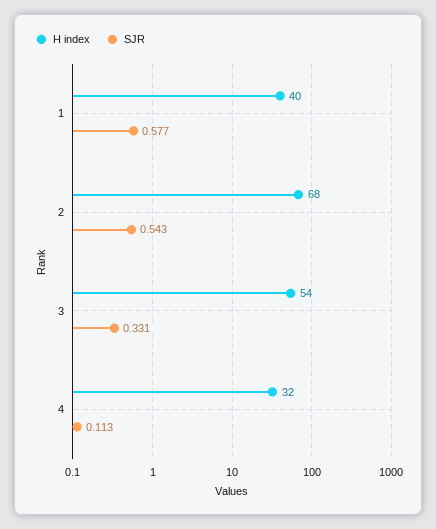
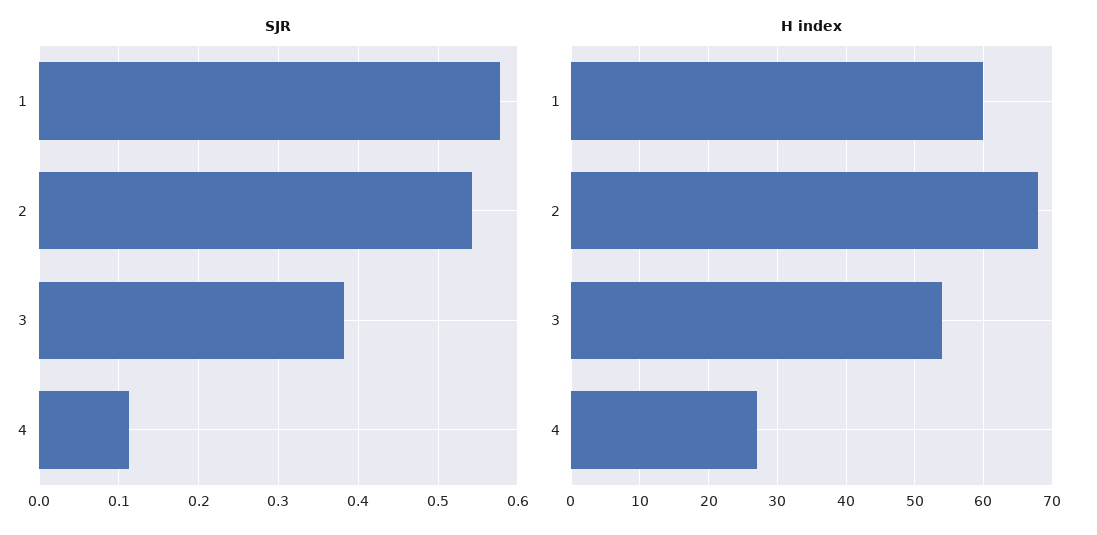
H index, 1: 40 -> 60
SJR, 3: 0.331 -> 0.38
H index, 4: 32 -> 27

